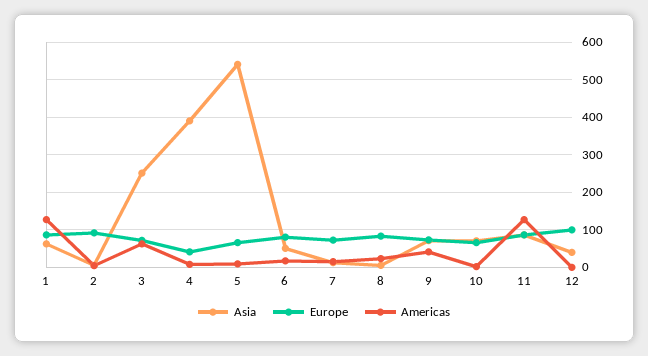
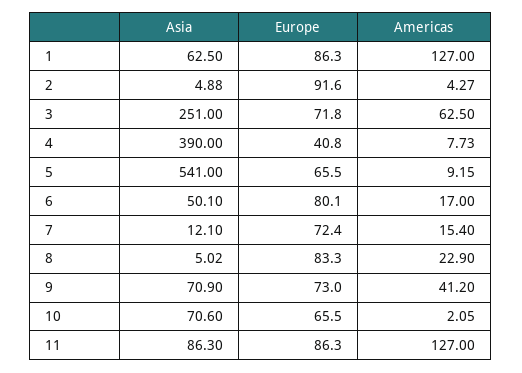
Asia, 12: 40 -> none
Europe, 12: 100 -> none
Americas, 12: 0 -> none

